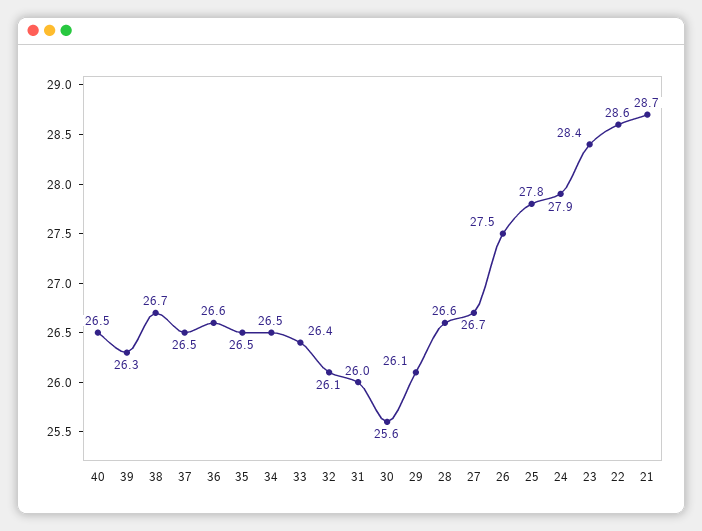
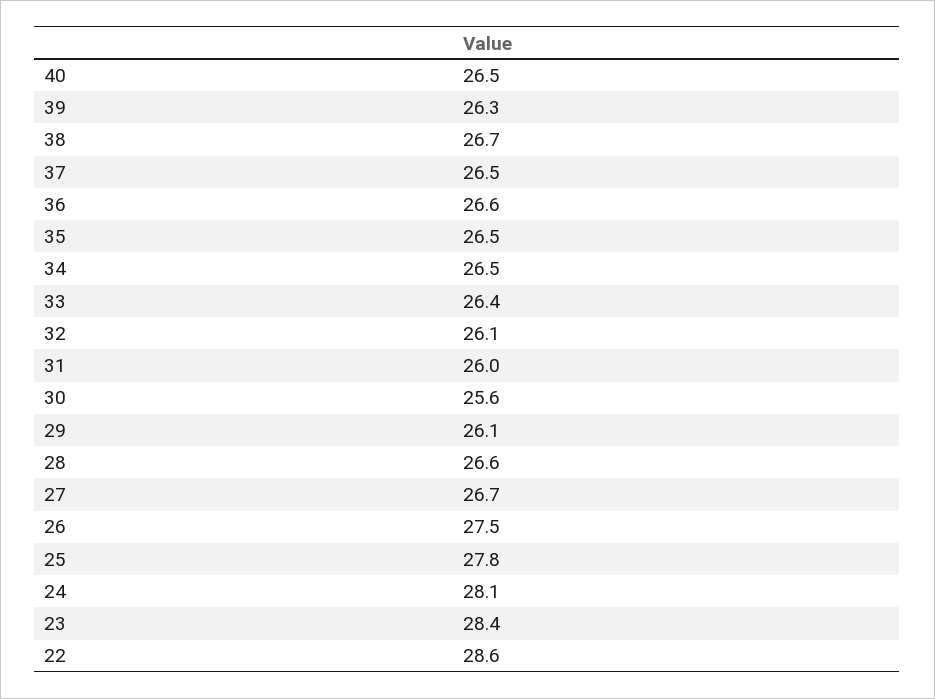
24: 27.9 -> 28.1
21: 28.7 -> none

